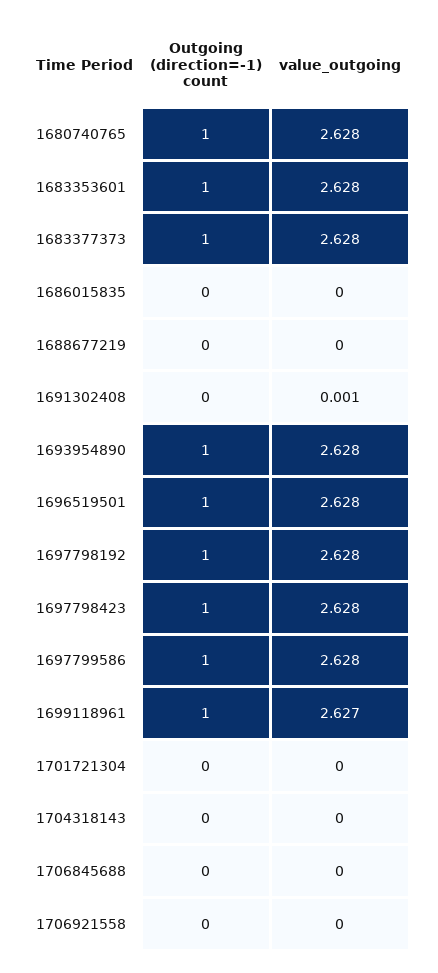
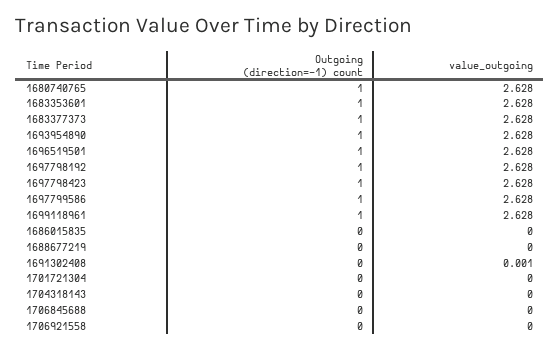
value_outgoing, 1699118961: 2.627 -> 2.628

